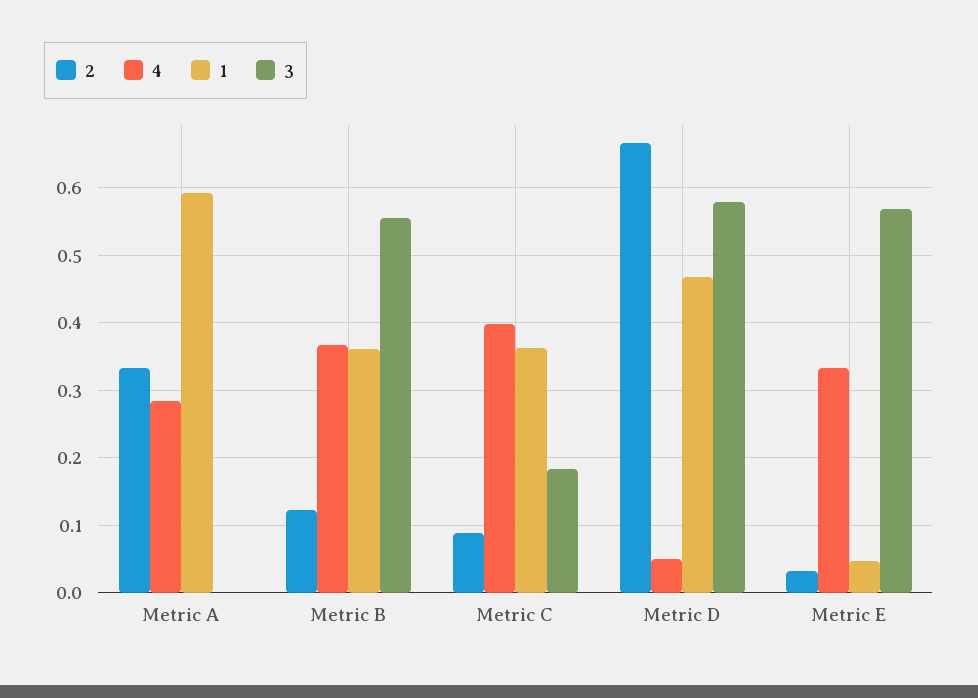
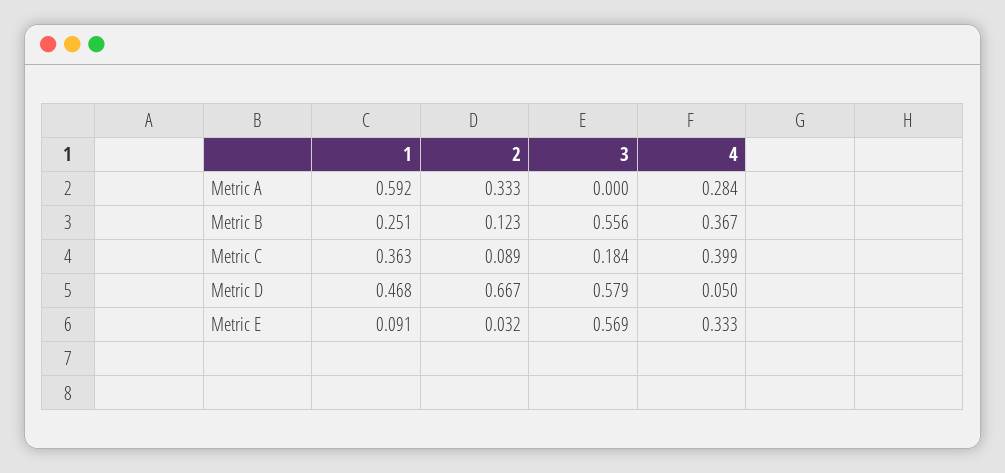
1, Metric B: 0.36 -> 0.251
1, Metric E: 0.05 -> 0.091

